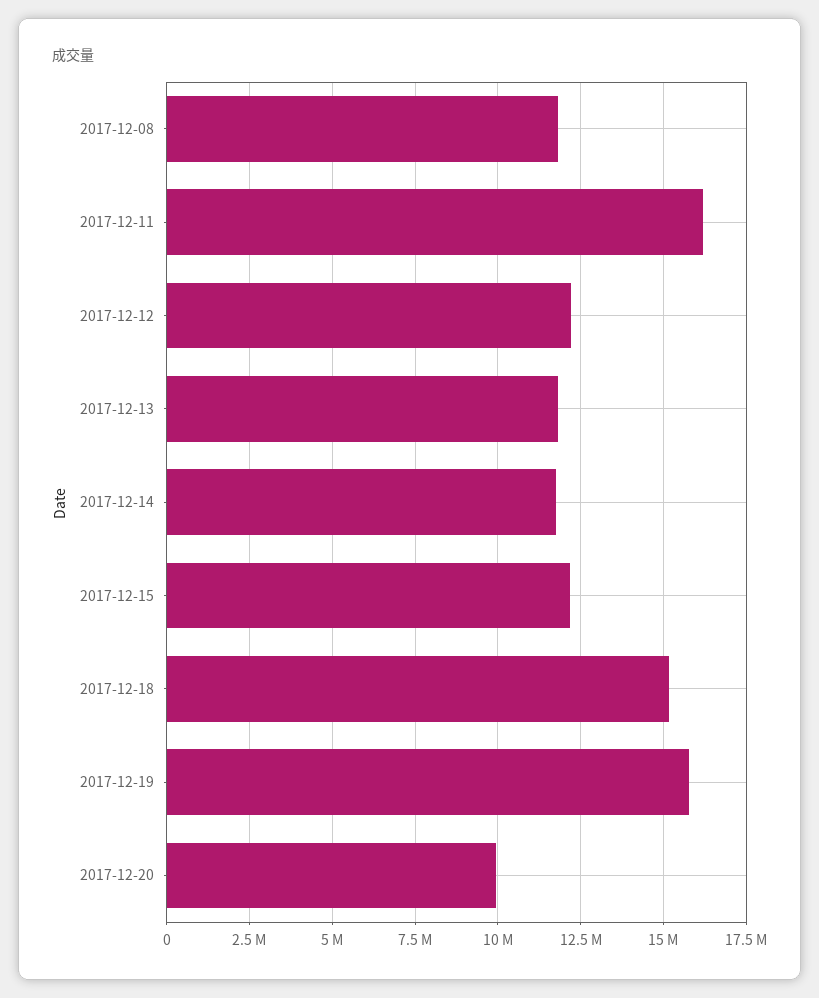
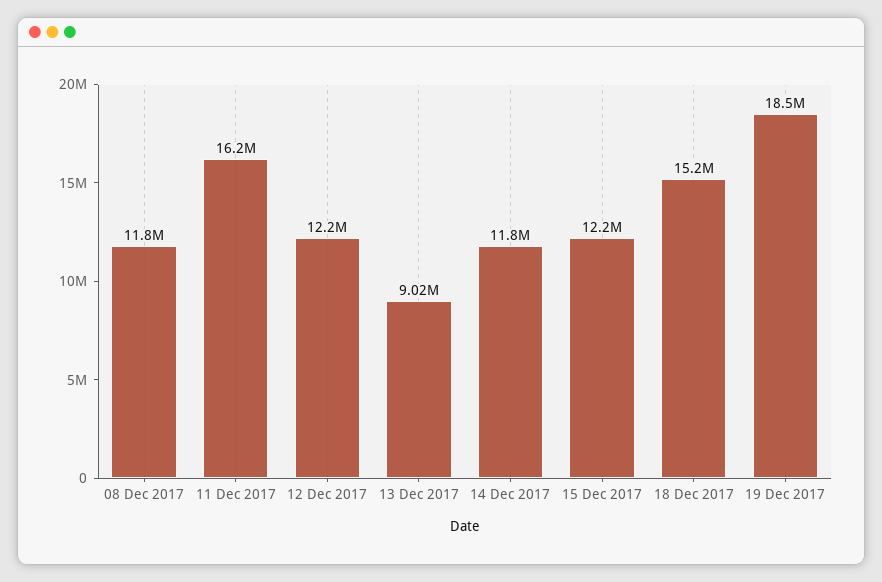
2017-12-13: 11750000 -> 9020000
2017-12-19: 15750000 -> 18500000
2017-12-20: 10000000 -> none

